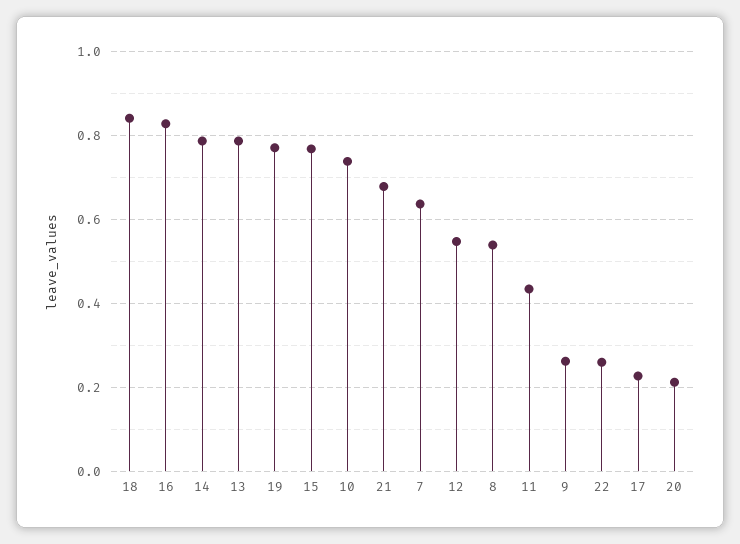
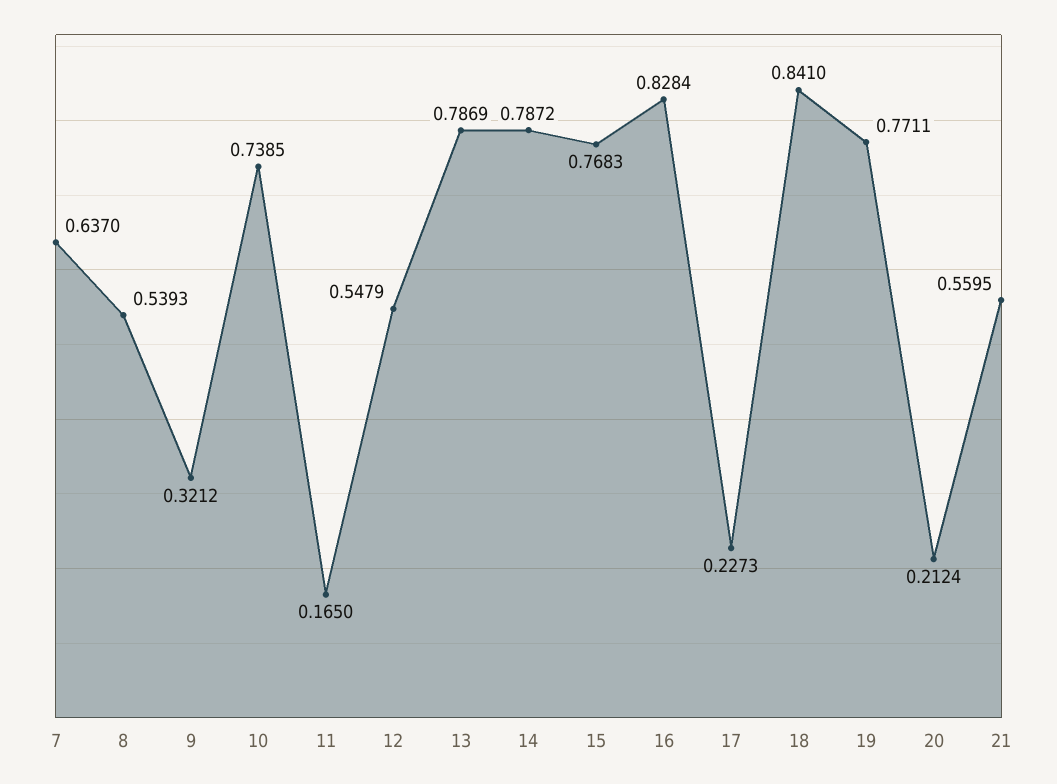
21: 0.68 -> 0.5595
11: 0.44 -> 0.165
9: 0.26 -> 0.3212
22: 0.26 -> none

